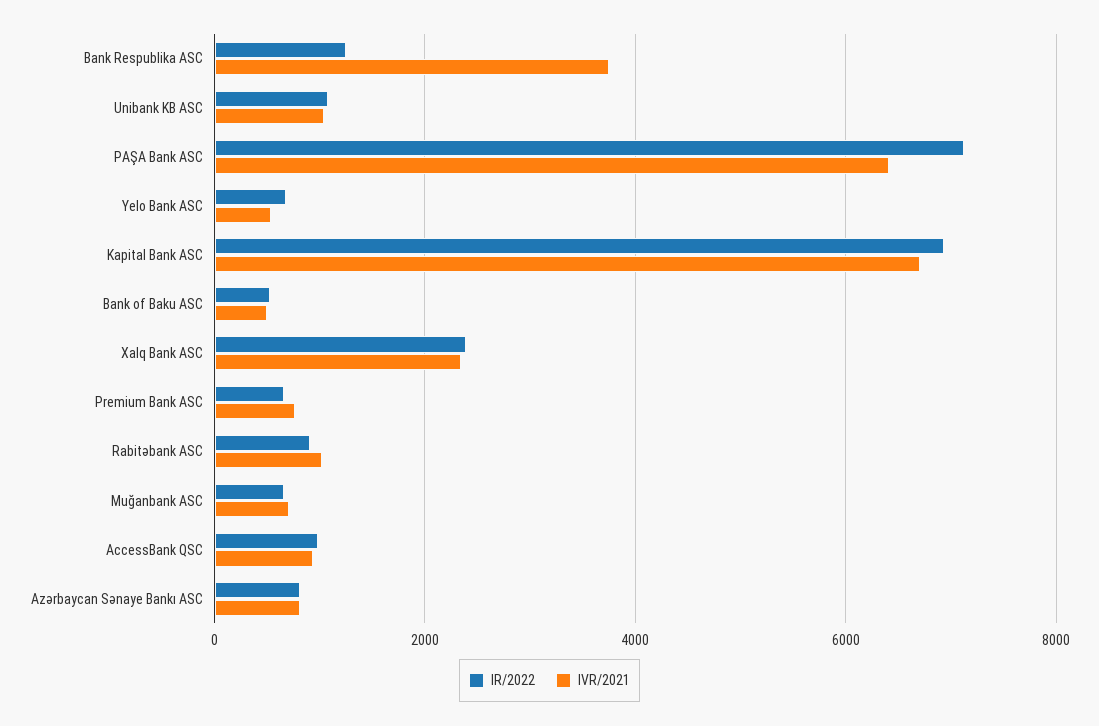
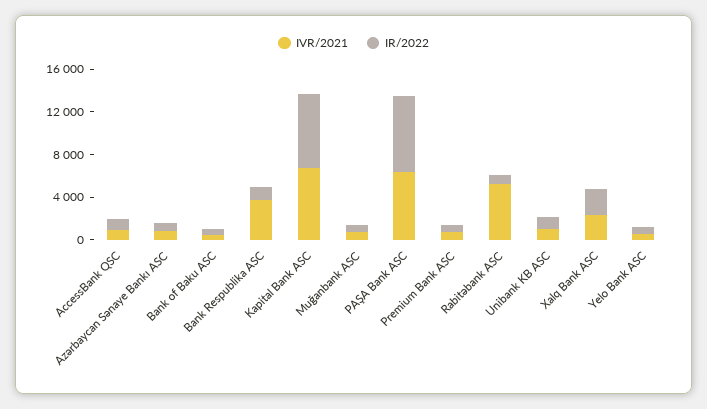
IVR/2021, Rabitəbank ASC: 1000 -> 5000

